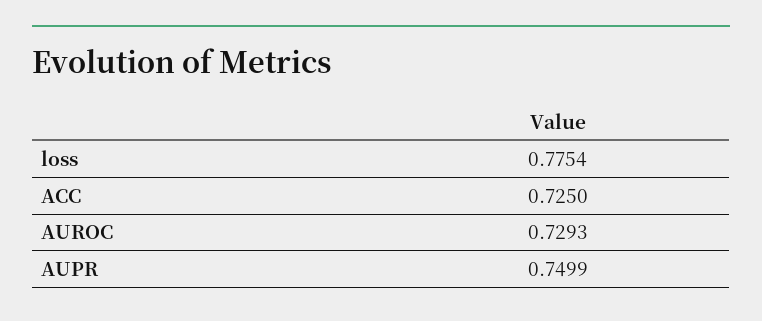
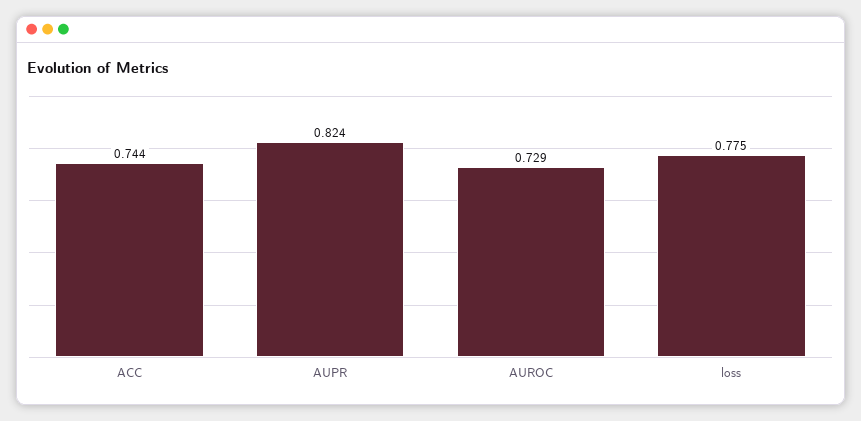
ACC: 0.725 -> 0.744
AUPR: 0.7499 -> 0.824

